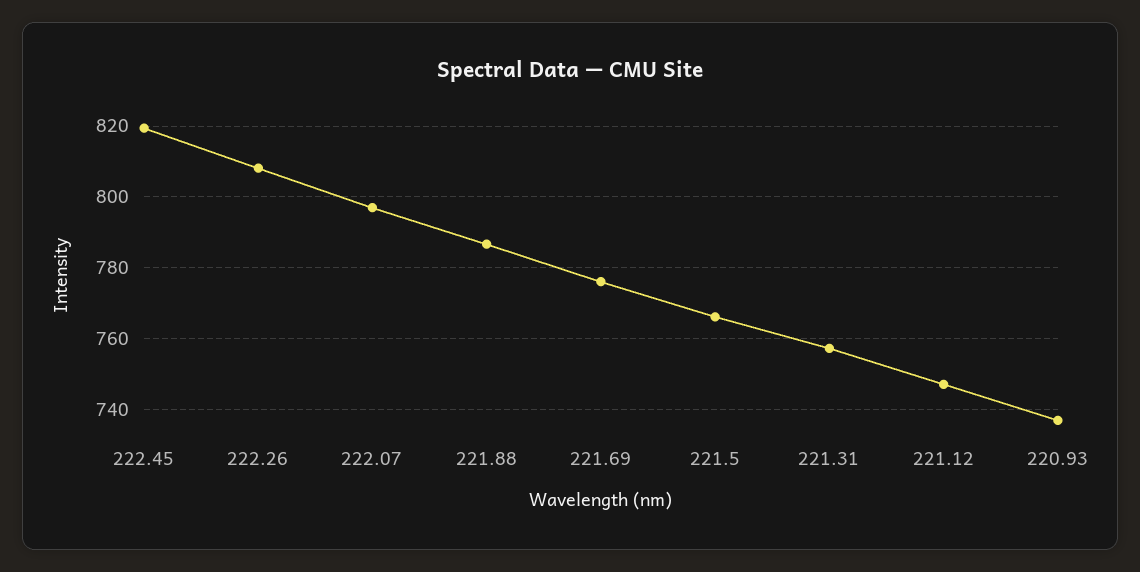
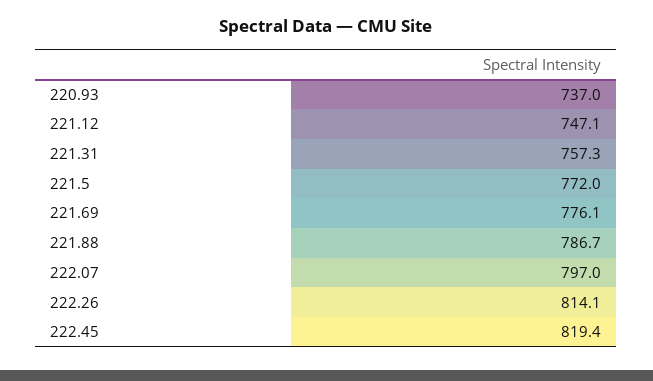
222.26: 808 -> 814.1
221.5: 766 -> 772

